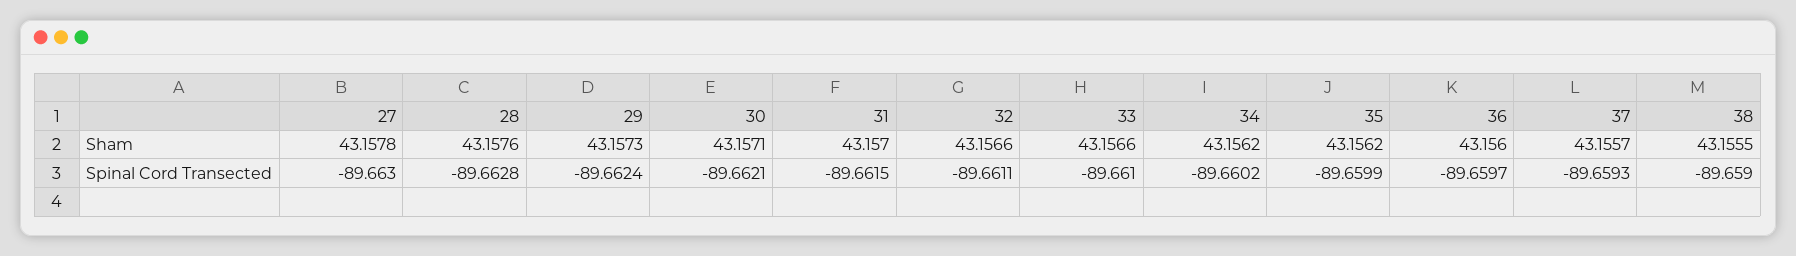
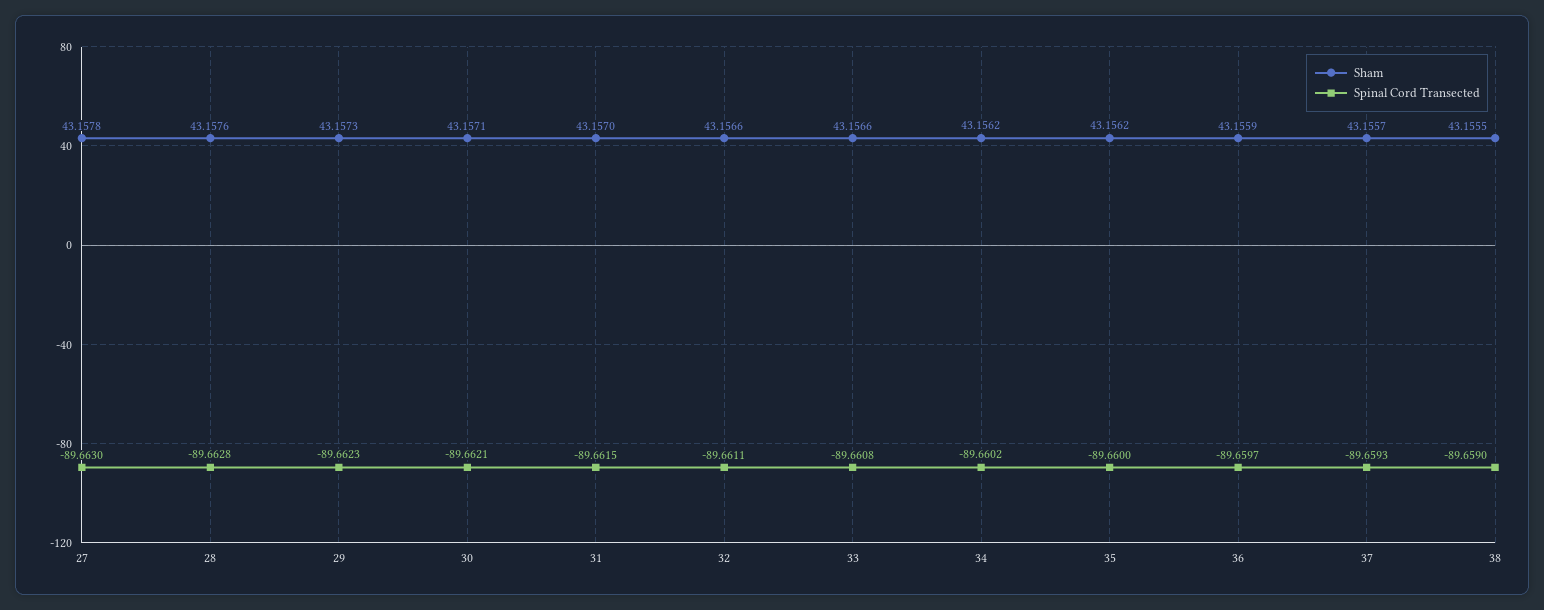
Sham, 36: 43.156 -> 43.1559
Spinal Cord Transected, 29: -89.6624 -> -89.6623
Spinal Cord Transected, 33: -89.661 -> -89.6608
Spinal Cord Transected, 35: -89.6599 -> -89.66

